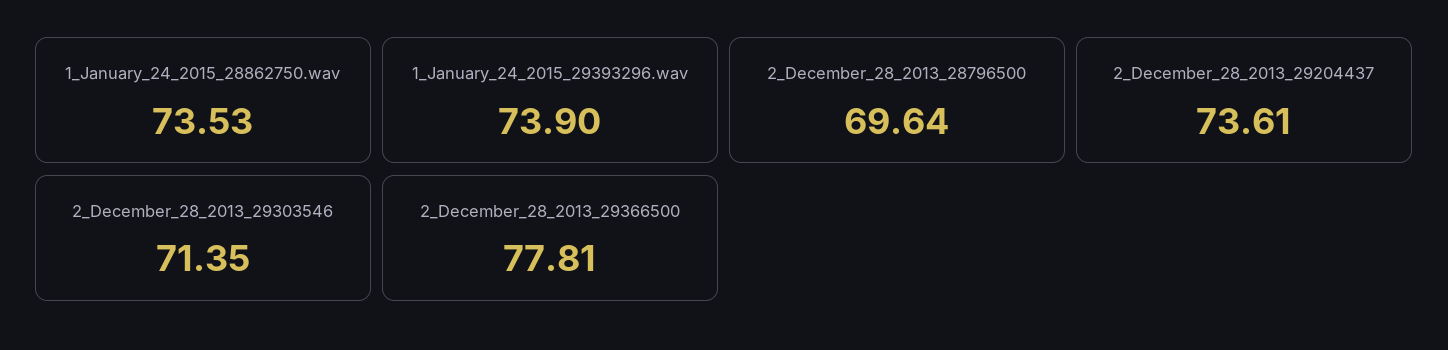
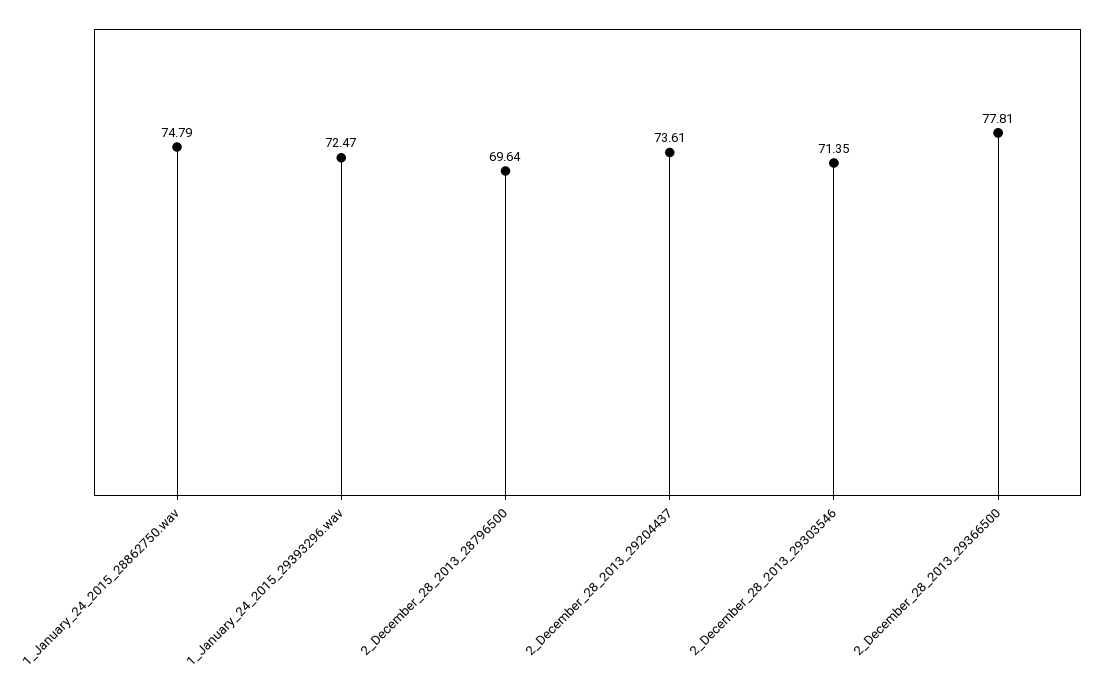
1_January_24_2015_28862750.wav: 73.53 -> 74.79
1_January_24_2015_29393296.wav: 73.9 -> 72.47

